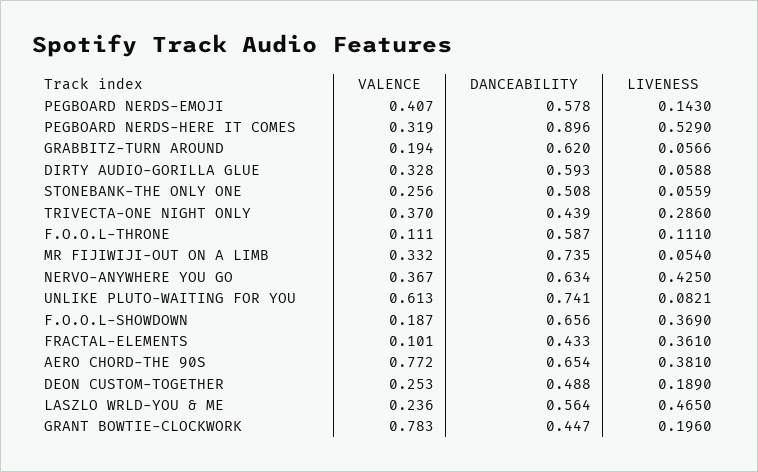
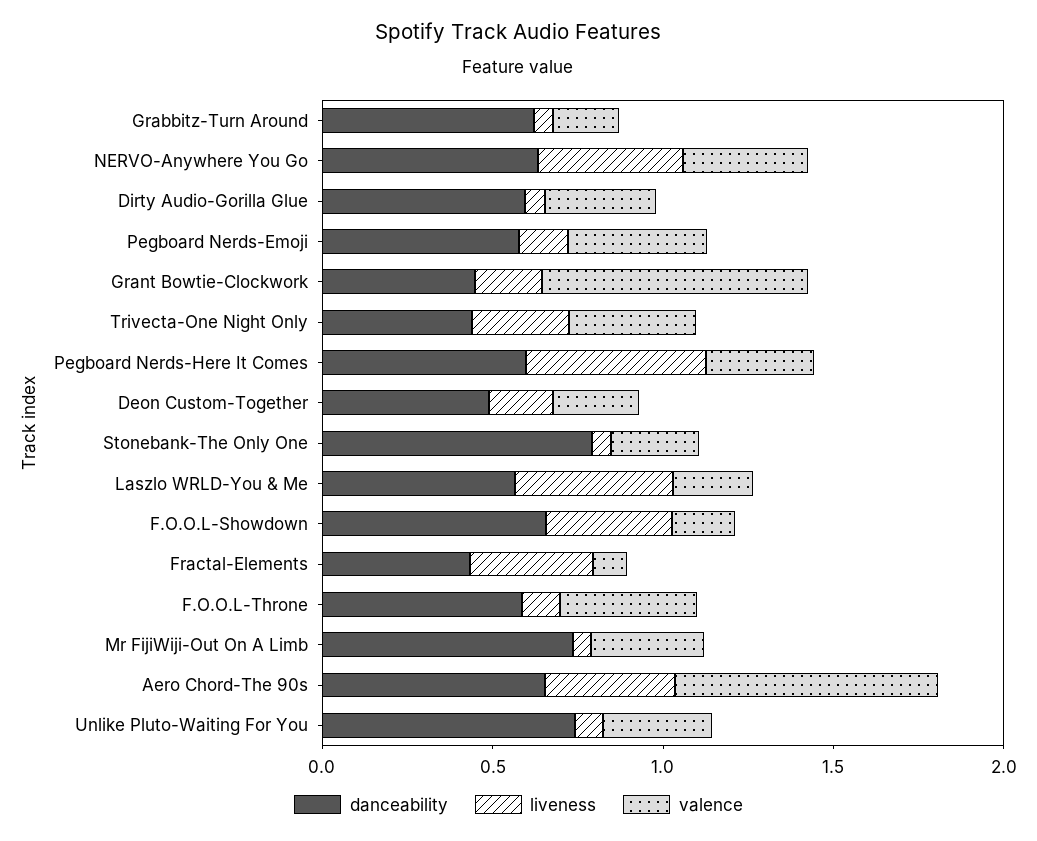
DANCEABILITY, PEGBOARD NERDS-HERE IT COMES: 0.896 -> 0.6
DANCEABILITY, STONEBANK-THE ONLY ONE: 0.508 -> 0.8
VALENCE, F.O.O.L-THRONE: 0.111 -> 0.4
VALENCE, UNLIKE PLUTO-WAITING FOR YOU: 0.613 -> 0.3

